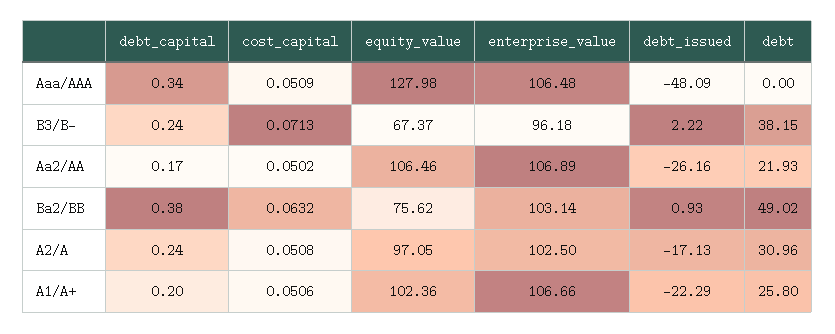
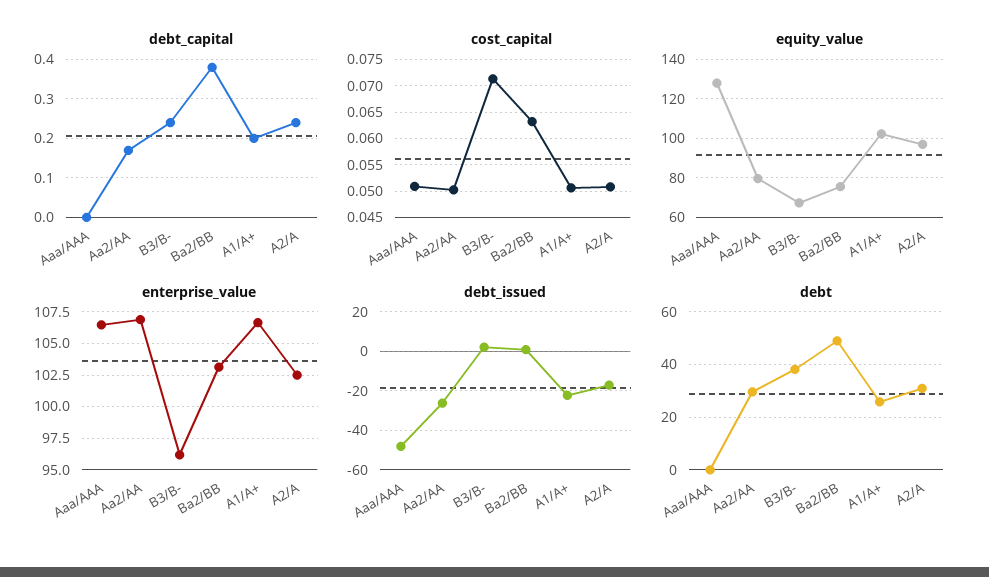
debt_capital, Aaa/AAA: 0.34 -> 0
equity_value, Aa2/AA: 106.46 -> 80
debt, Aa2/AA: 21.93 -> 30

